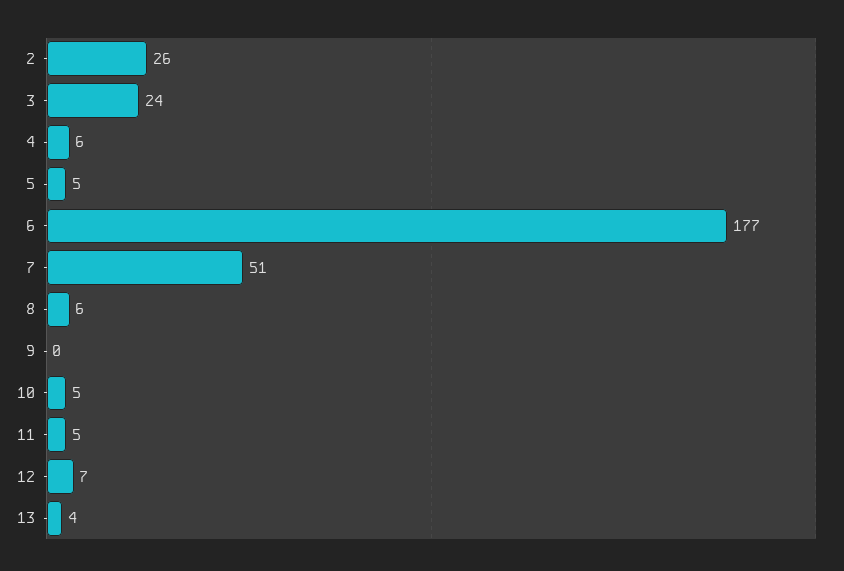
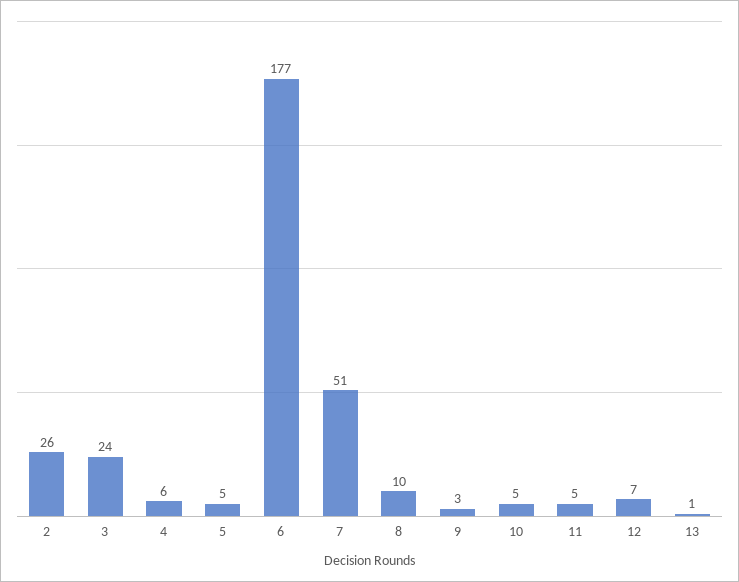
8: 6 -> 10
9: 0 -> 3
13: 4 -> 1

